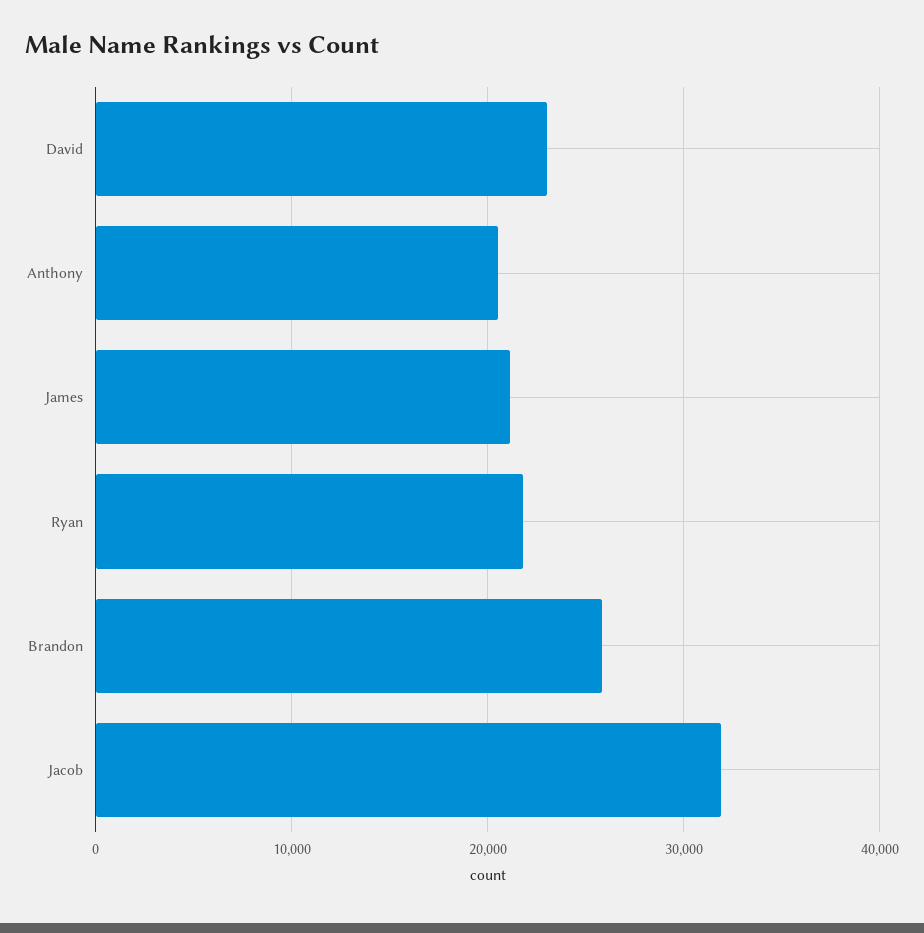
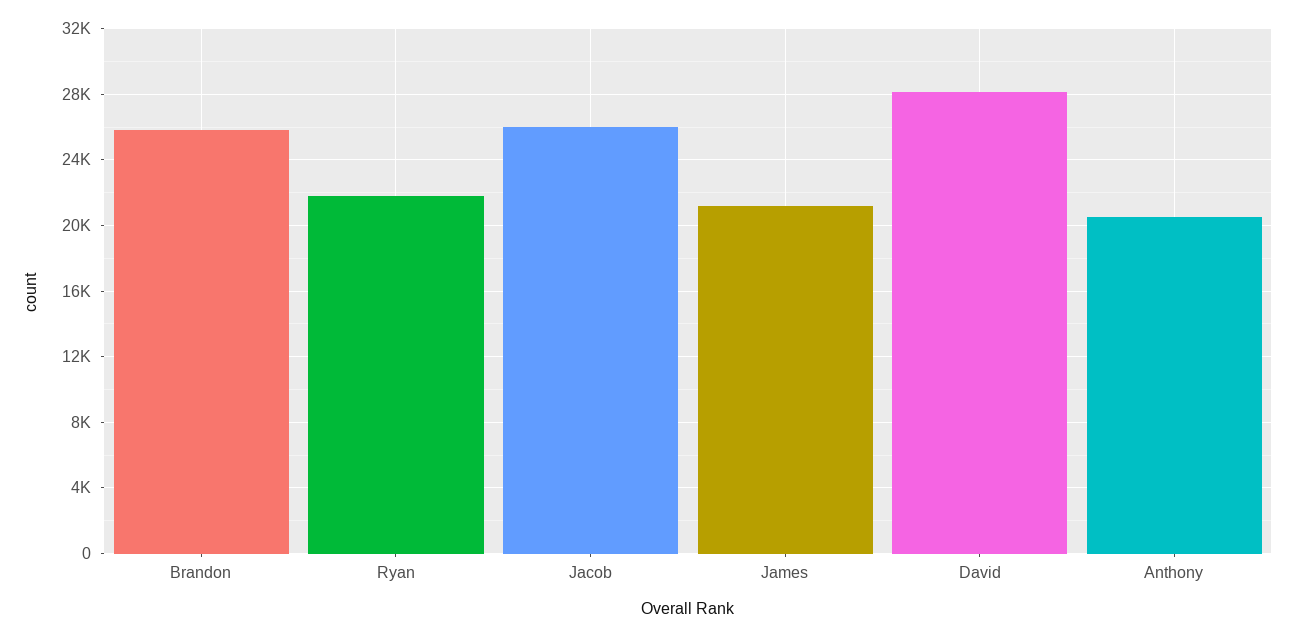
David: 23000 -> 28000
Jacob: 32000 -> 26000

